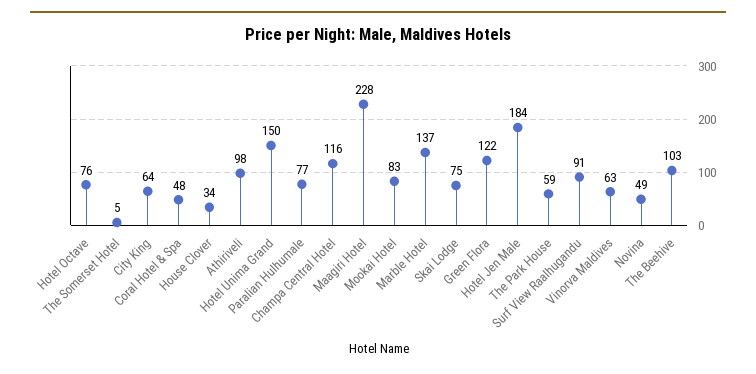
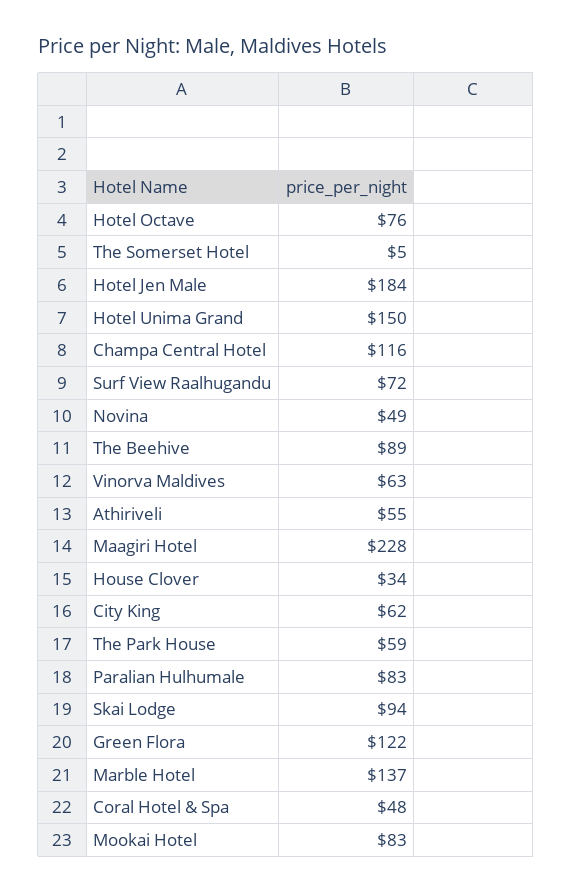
City King: 64 -> 62
Athiriveli: 98 -> 55
Paralian Hulhumale: 77 -> 83
Skai Lodge: 75 -> 94
Surf View Raalhugandu: 91 -> 72
The Beehive: 103 -> 89

